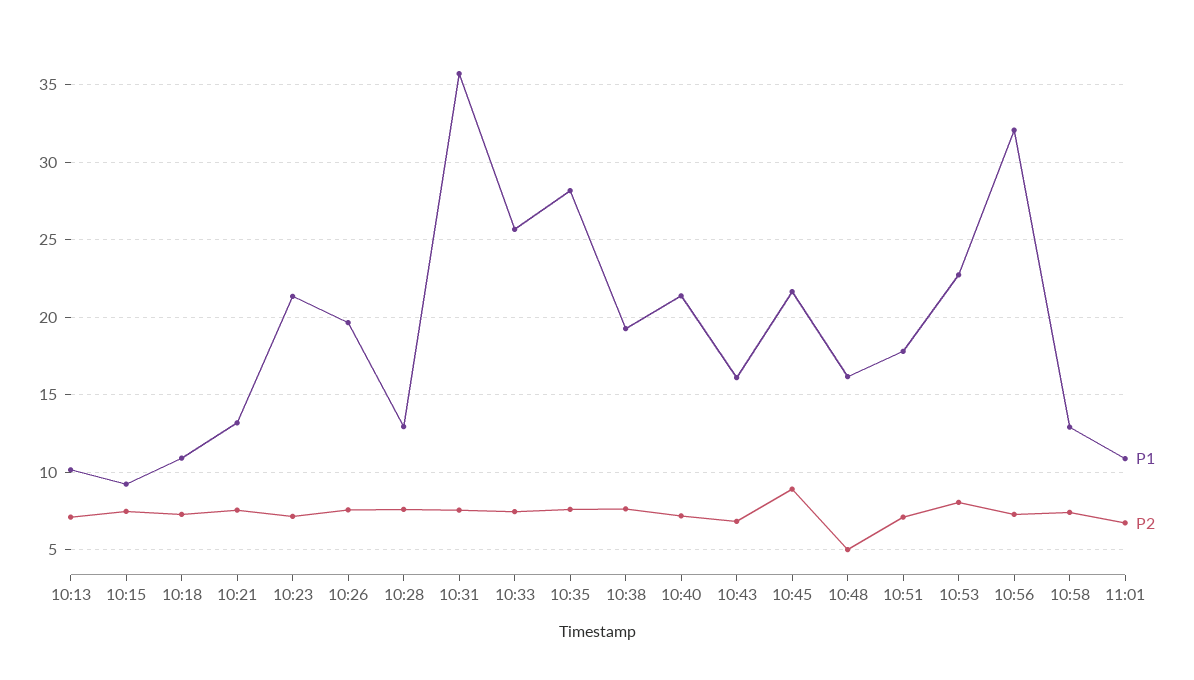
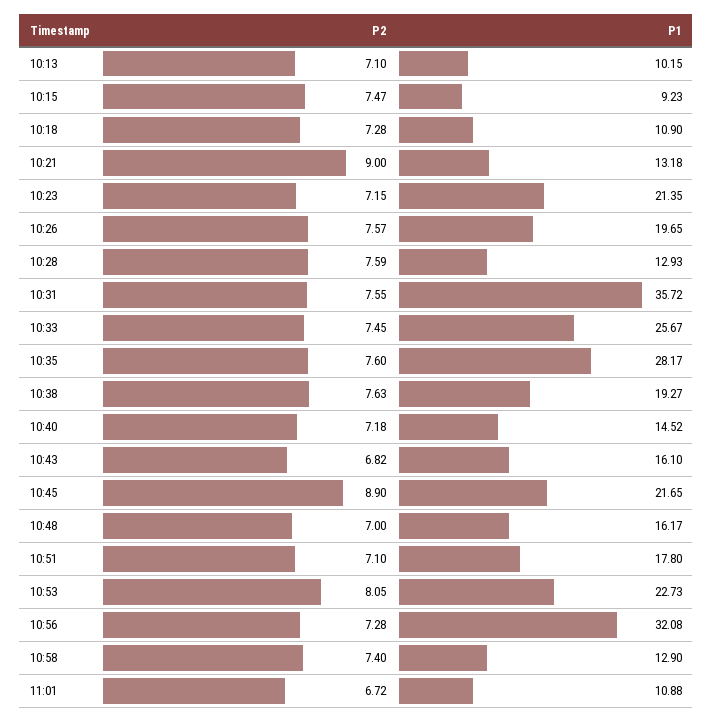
P2, 10:21: 7.5 -> 9
P1, 10:40: 21.5 -> 14.52
P2, 10:48: 5 -> 7

